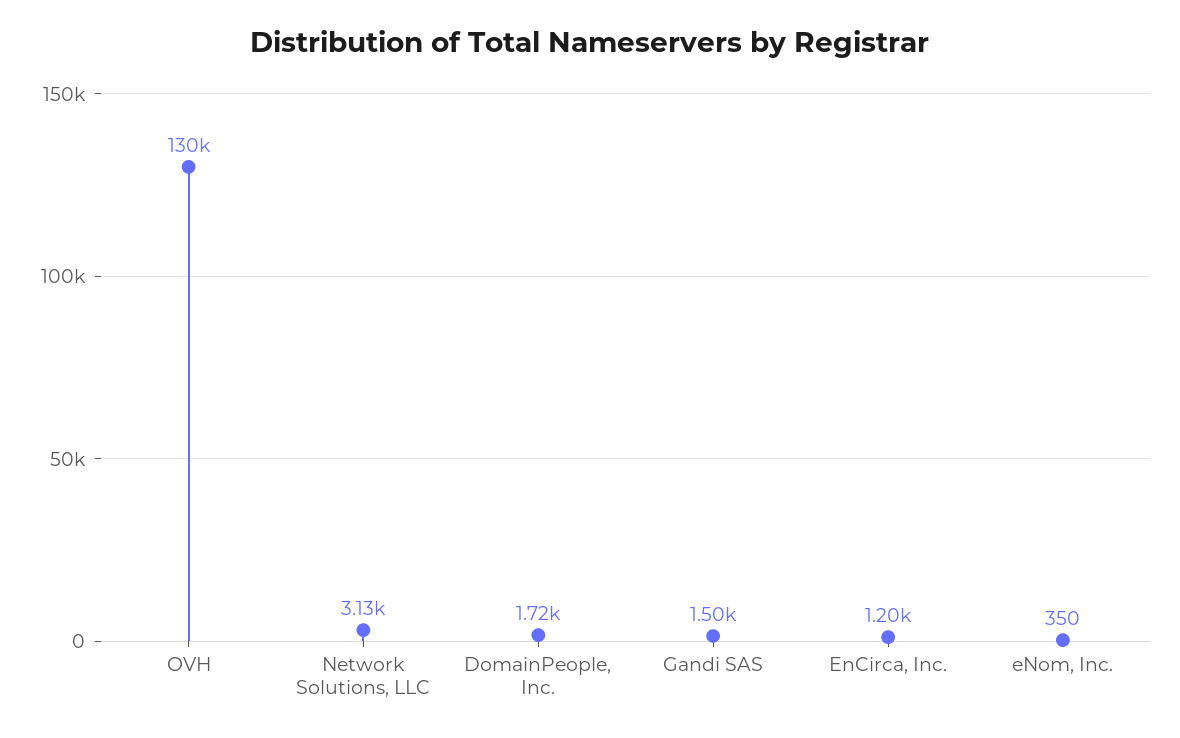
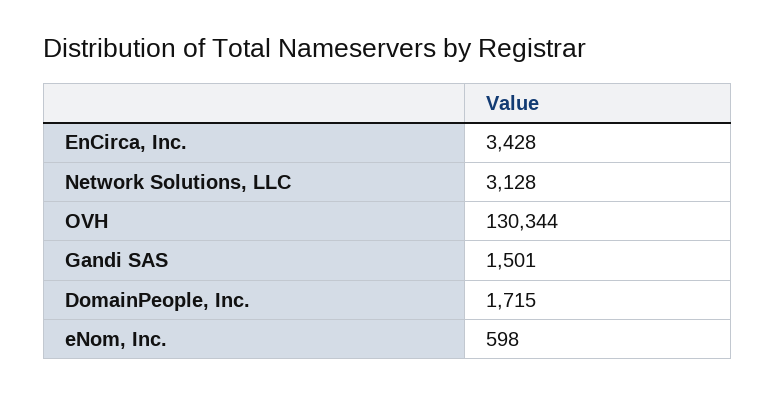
EnCirca, Inc.: 1200 -> 3428
eNom, Inc.: 350 -> 598

